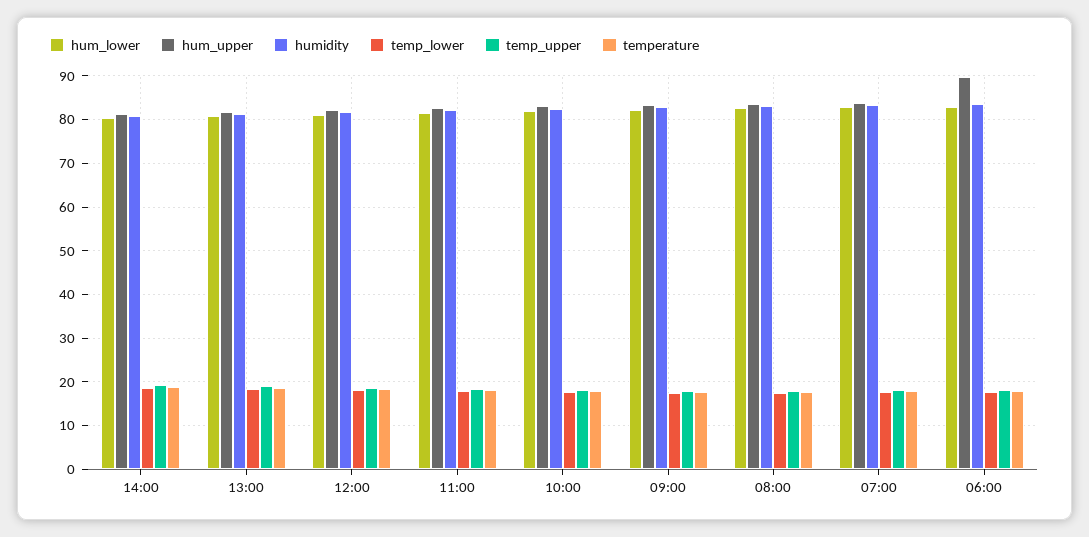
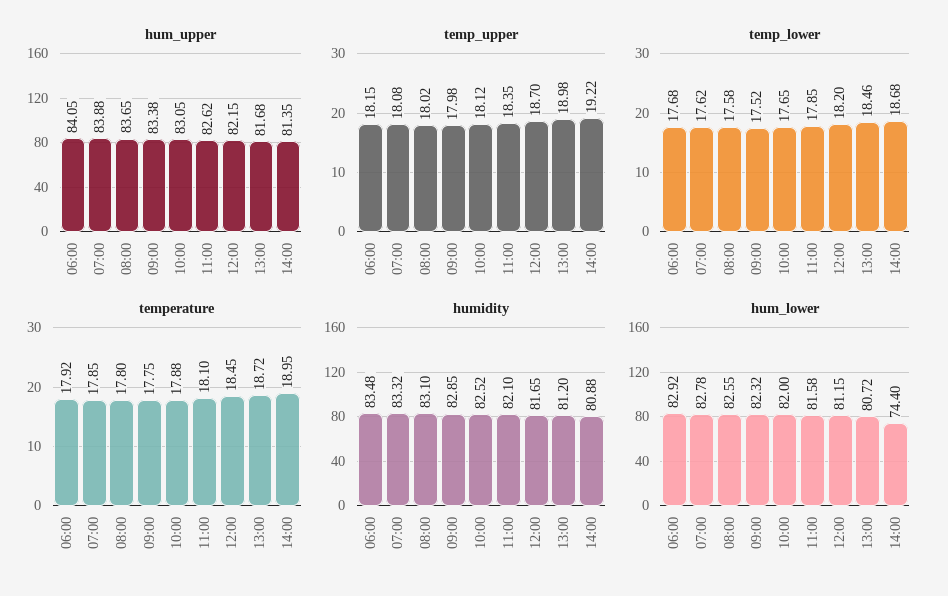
hum_lower, 14:00: 80 -> 74.4
hum_upper, 06:00: 90 -> 84.05

